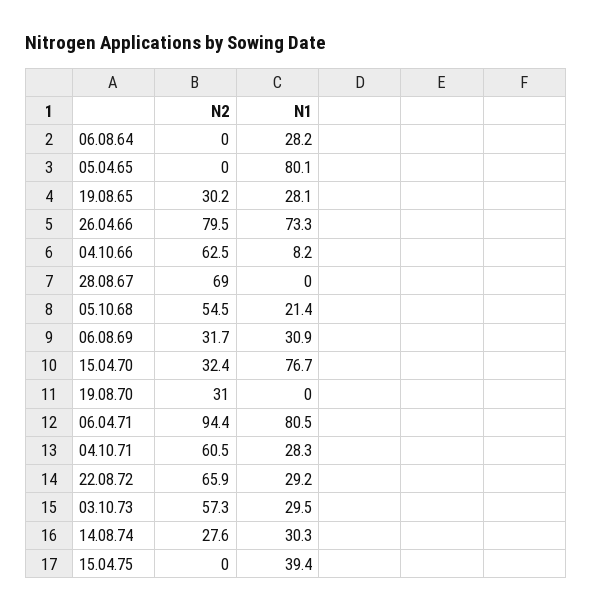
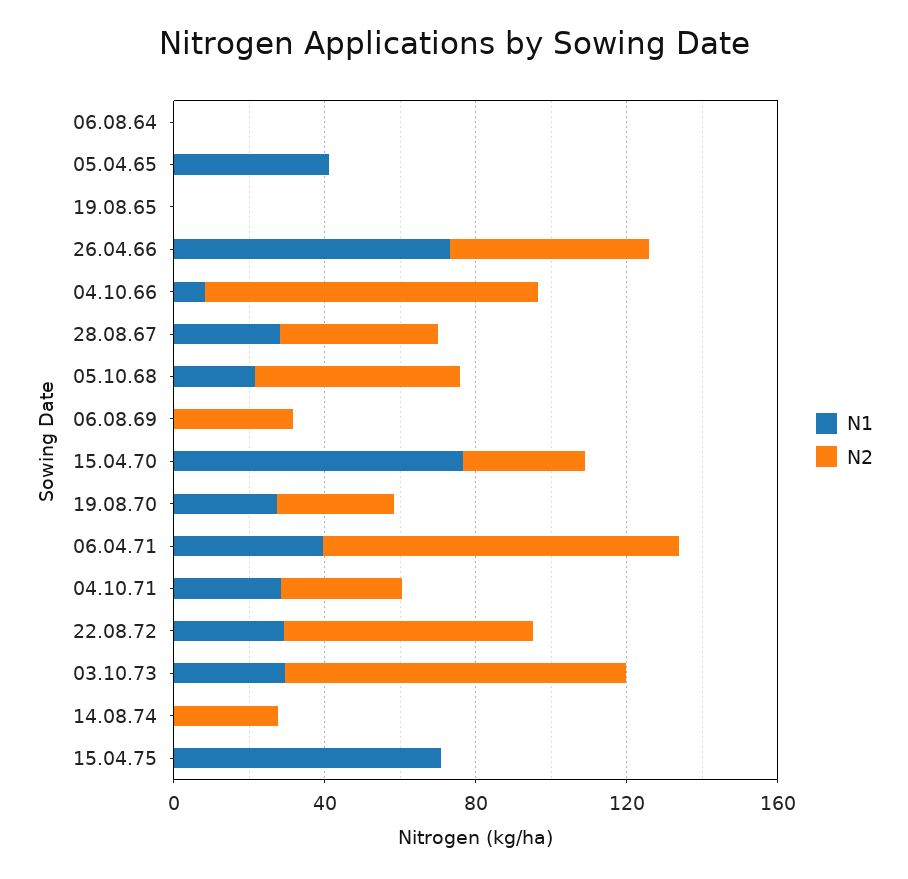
N1, 06.08.64: 28.2 -> 0
N1, 05.04.65: 80.1 -> 40
N2, 19.08.65: 30.2 -> 0
N1, 19.08.65: 28.1 -> 0
N2, 26.04.66: 79.5 -> 50
N2, 04.10.66: 62.5 -> 90
N2, 28.08.67: 69 -> 40
N1, 28.08.67: 0 -> 30
N1, 06.08.69: 30.9 -> 0
N1, 19.08.70: 0 -> 30
N1, 06.04.71: 80.5 -> 40
N2, 04.10.71: 60.5 -> 30
N2, 03.10.73: 57.3 -> 90
N1, 14.08.74: 30.3 -> 0
N1, 15.04.75: 39.4 -> 70

